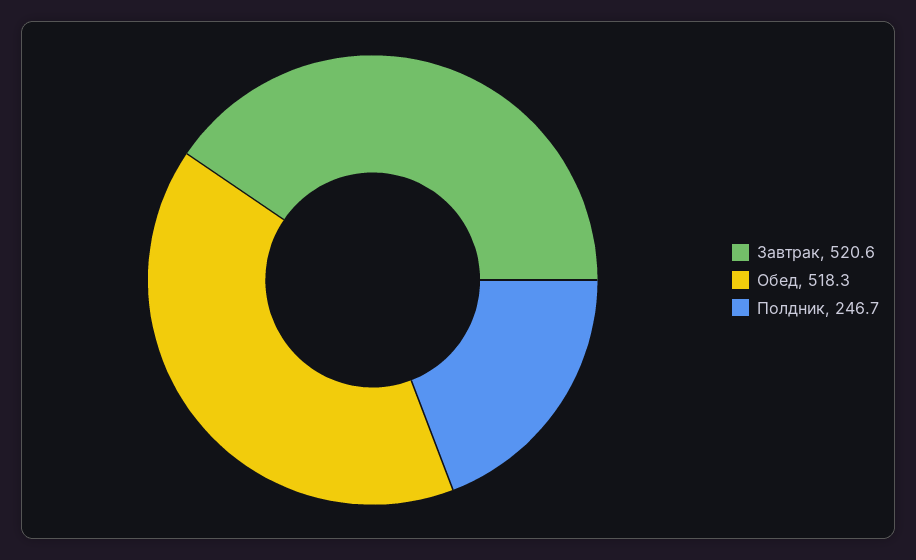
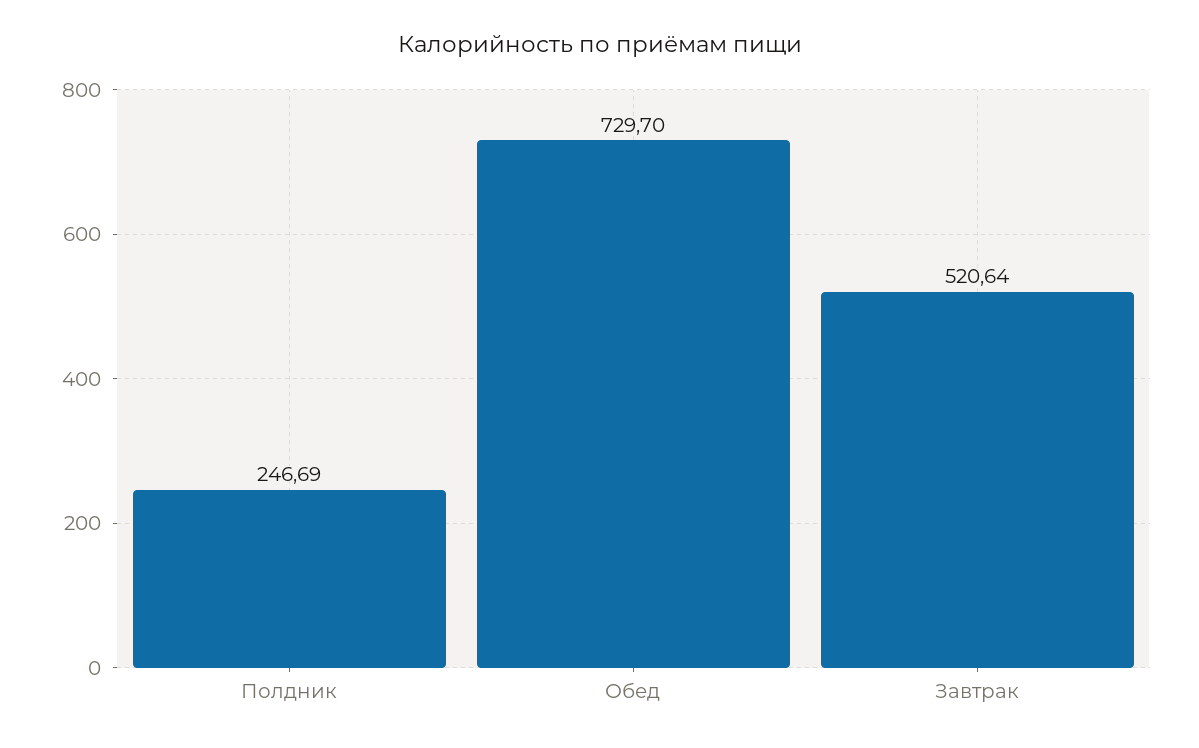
Обед: 518.3 -> 729.7

